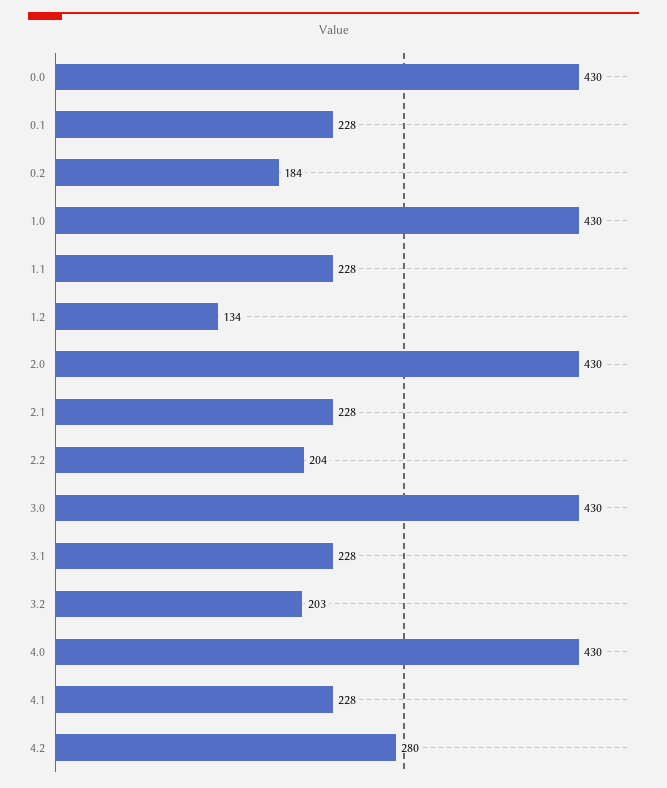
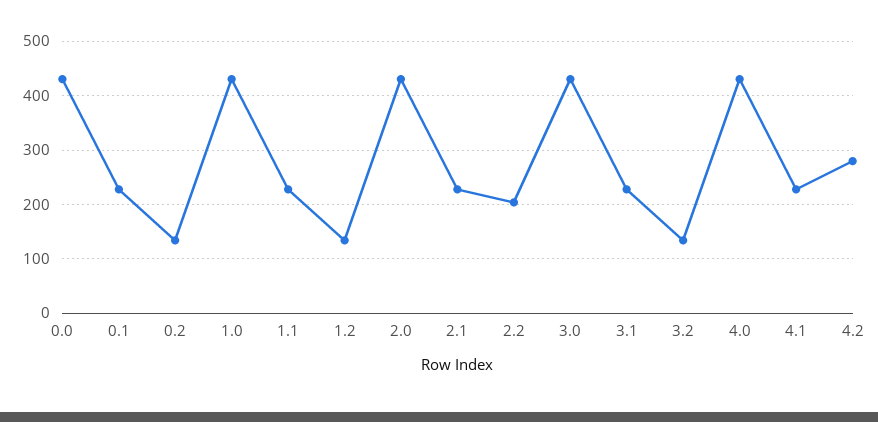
0.2: 184 -> 140
3.2: 203 -> 140

